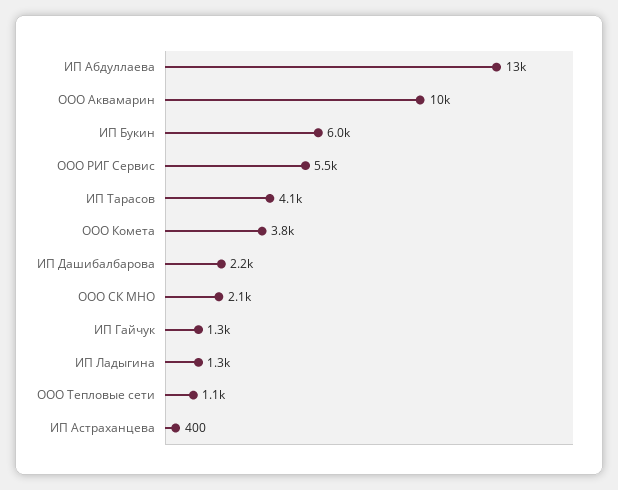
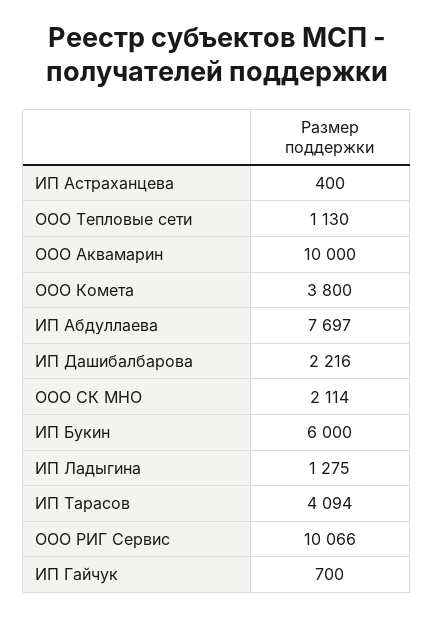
ИП Абдуллаева: 13000 -> 7697
ООО РИГ Сервис: 5500 -> 10066
ИП Гайчук: 1300 -> 700

